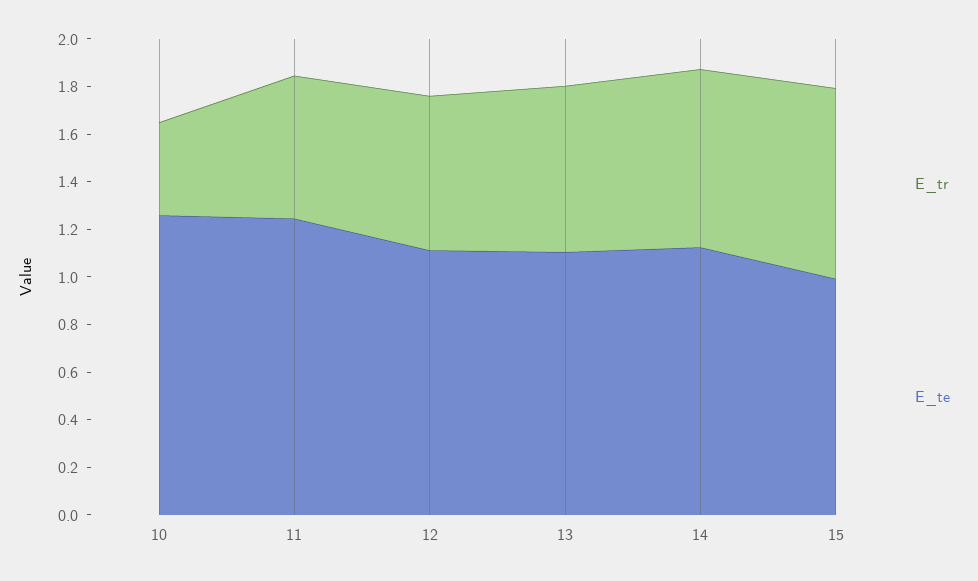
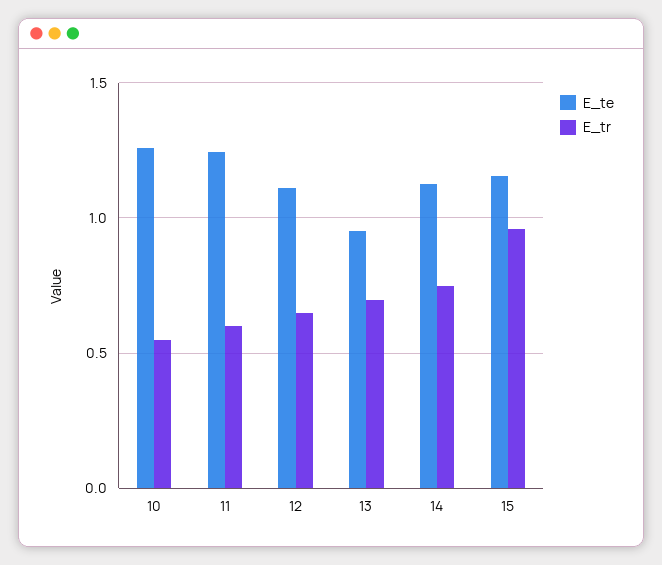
E_tr, 10: 0.4 -> 0.55
E_te, 13: 1.1 -> 0.95
E_tr, 15: 0.8 -> 0.95
E_te, 15: 1 -> 1.15

